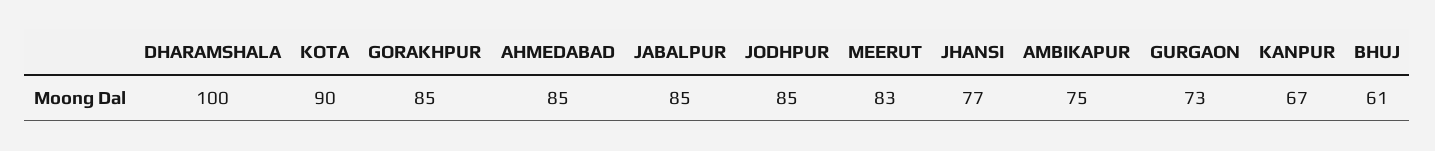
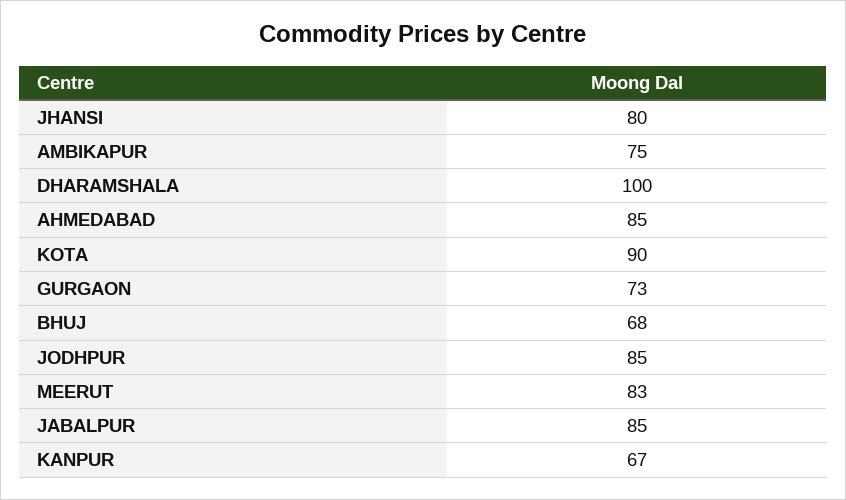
GORAKHPUR: 85 -> none
JHANSI: 77 -> 80
BHUJ: 61 -> 68

